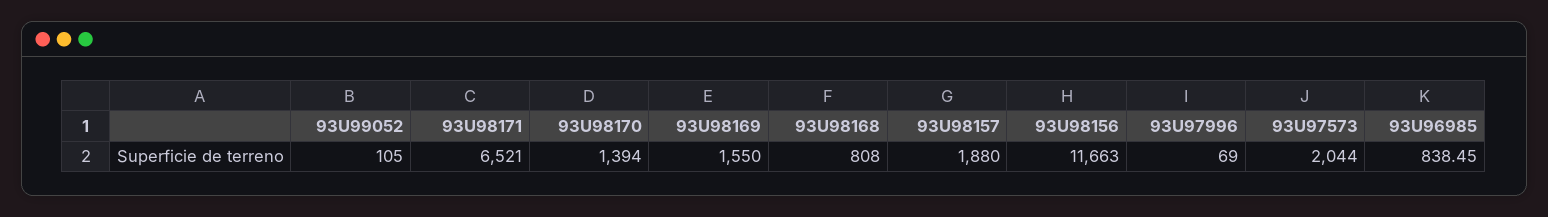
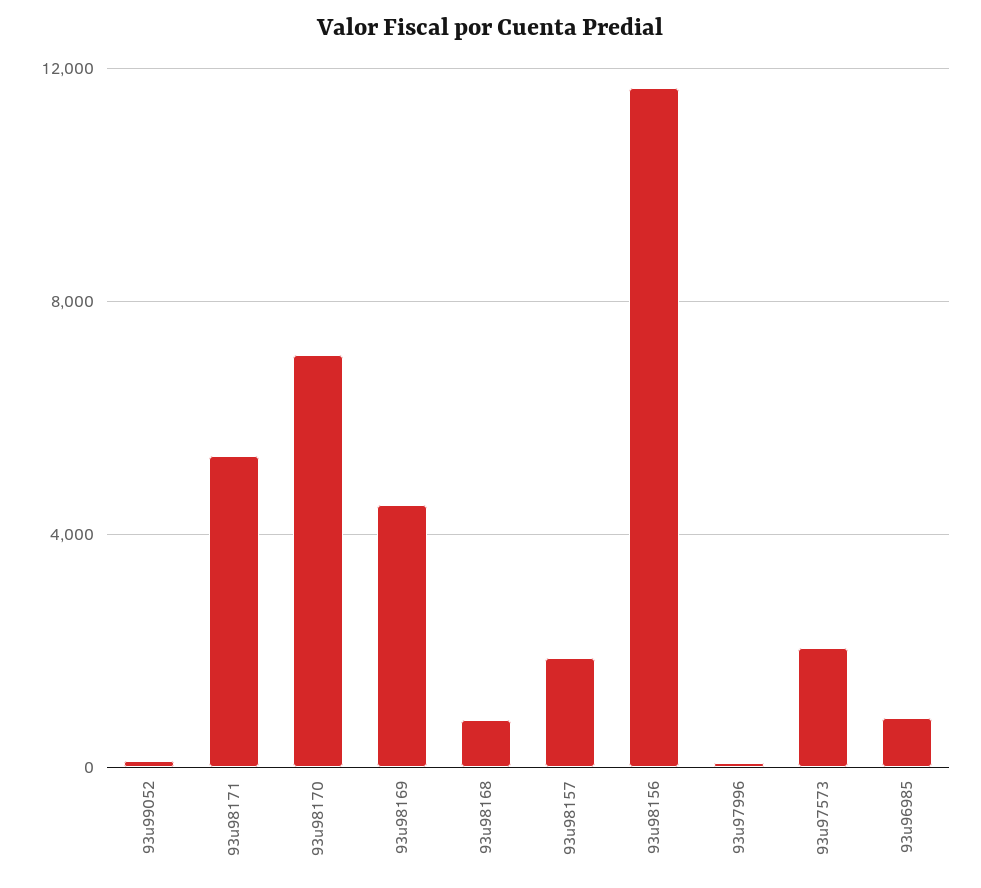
93U98171: 6521 -> 5500
93U98170: 1394 -> 7000
93U98169: 1550 -> 4500

